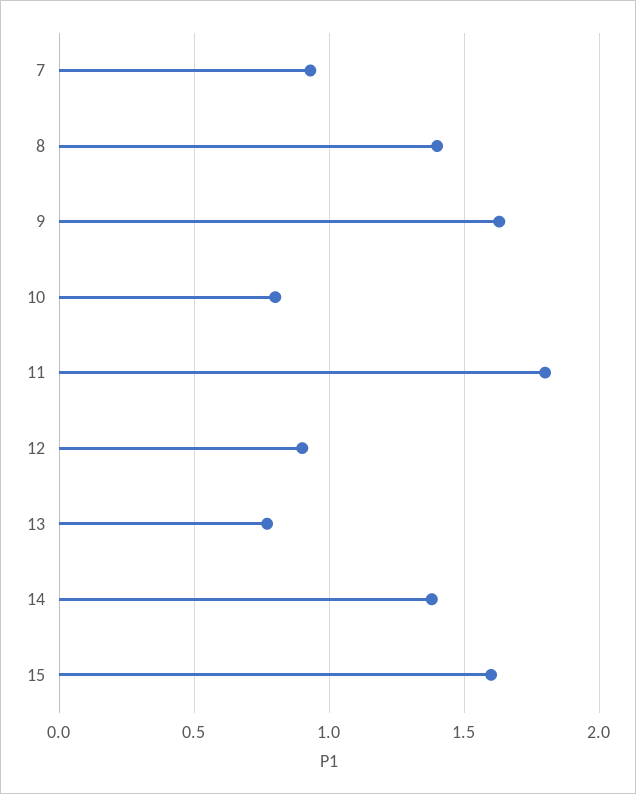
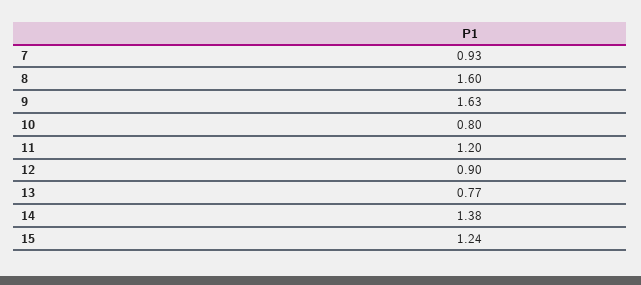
8: 1.4 -> 1.6
11: 1.8 -> 1.2
15: 1.6 -> 1.24

